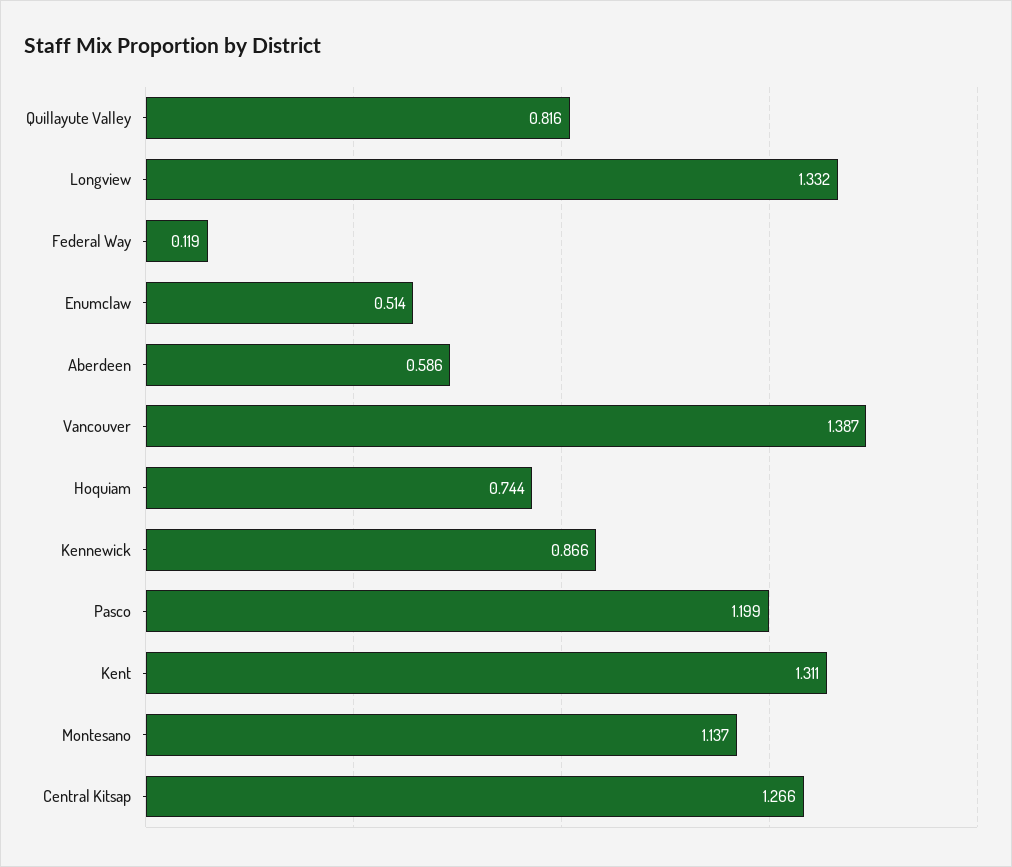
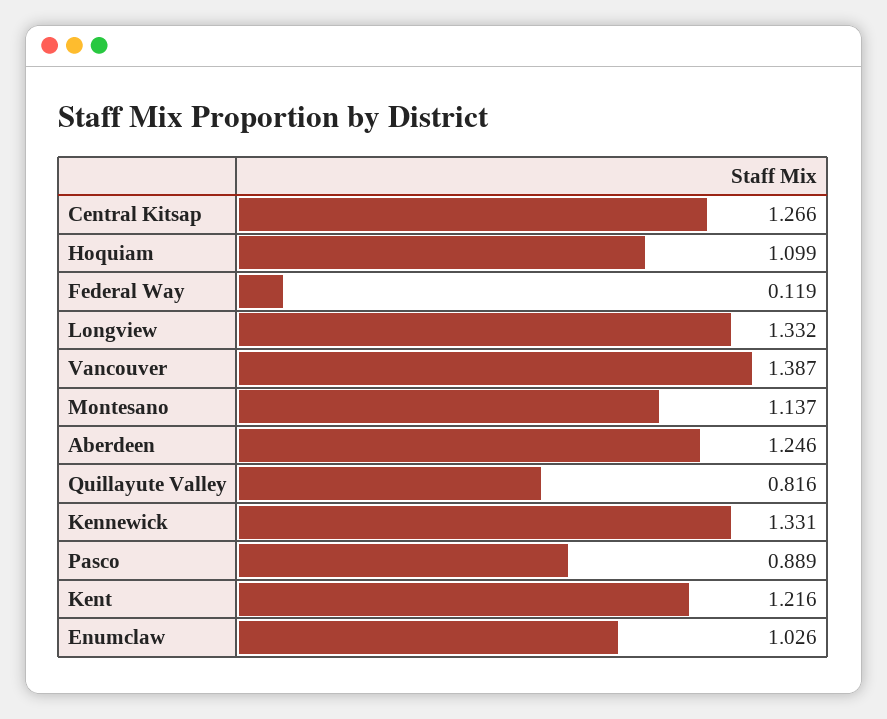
Enumclaw: 0.514 -> 1.026
Aberdeen: 0.586 -> 1.246
Hoquiam: 0.744 -> 1.099
Kennewick: 0.866 -> 1.331
Pasco: 1.199 -> 0.889
Kent: 1.311 -> 1.216

